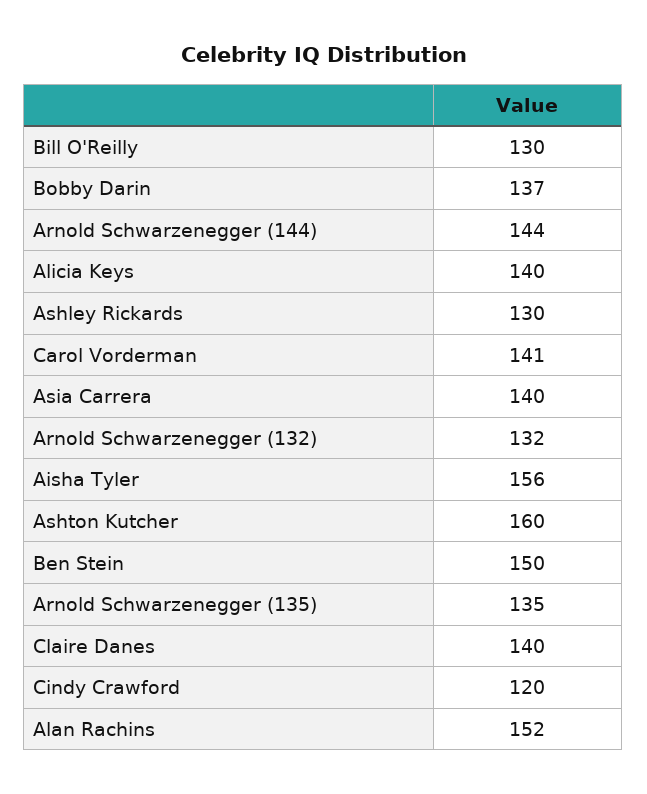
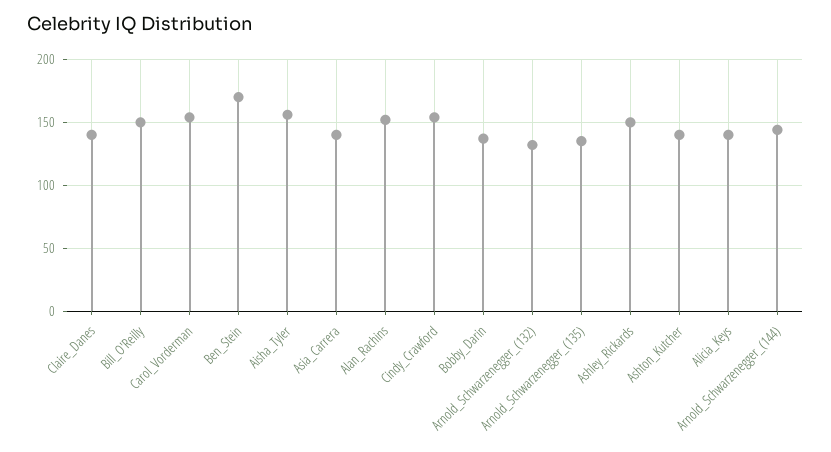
Bill O'Reilly: 130 -> 150
Ashley Rickards: 130 -> 150
Carol Vorderman: 141 -> 155
Ashton Kutcher: 160 -> 140
Ben Stein: 150 -> 170
Cindy Crawford: 120 -> 155

